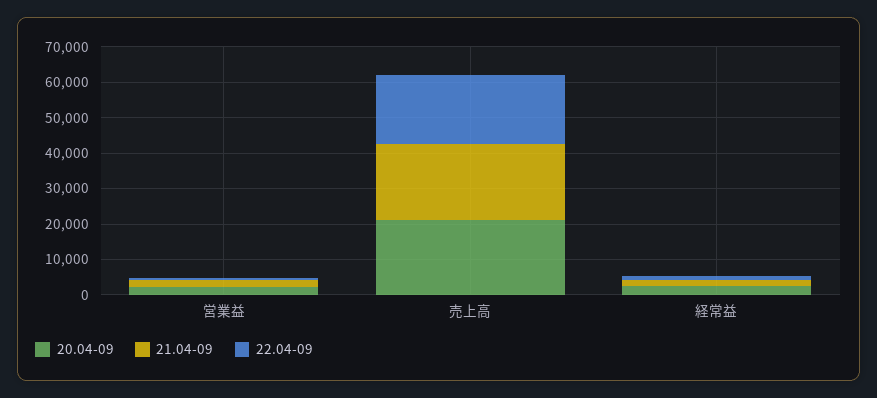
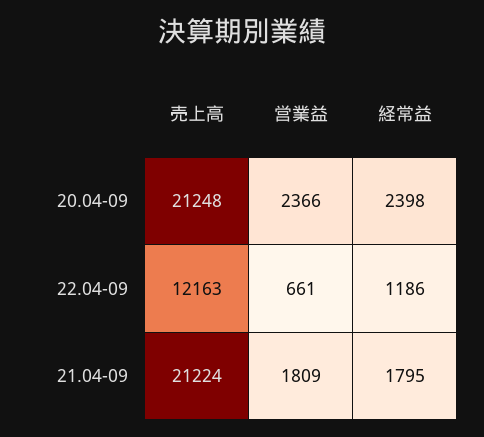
22.04-09, 売上高: 20000 -> 12163

